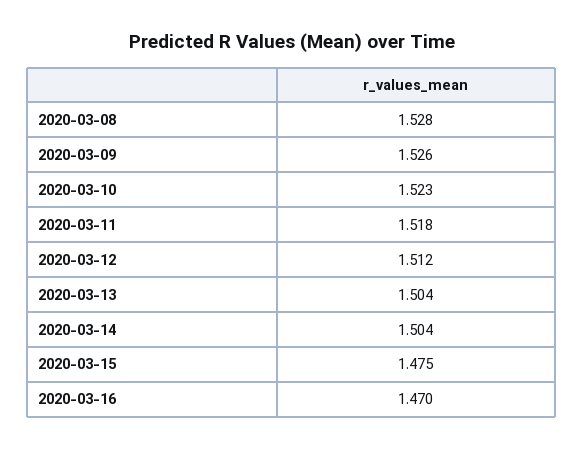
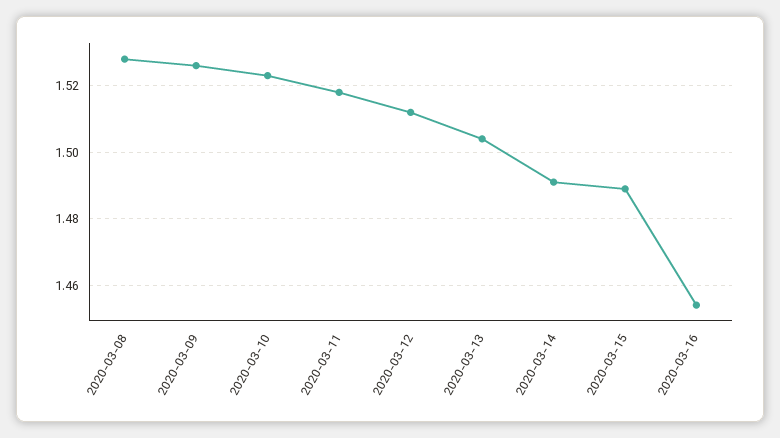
2020-03-14: 1.504 -> 1.49
2020-03-15: 1.475 -> 1.49
2020-03-16: 1.47 -> 1.455

